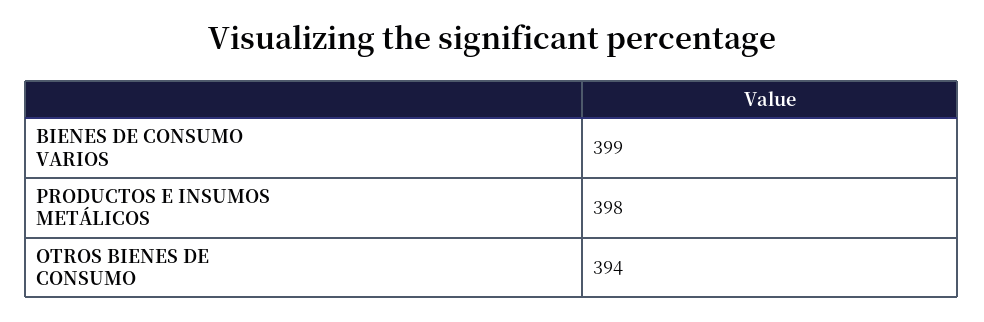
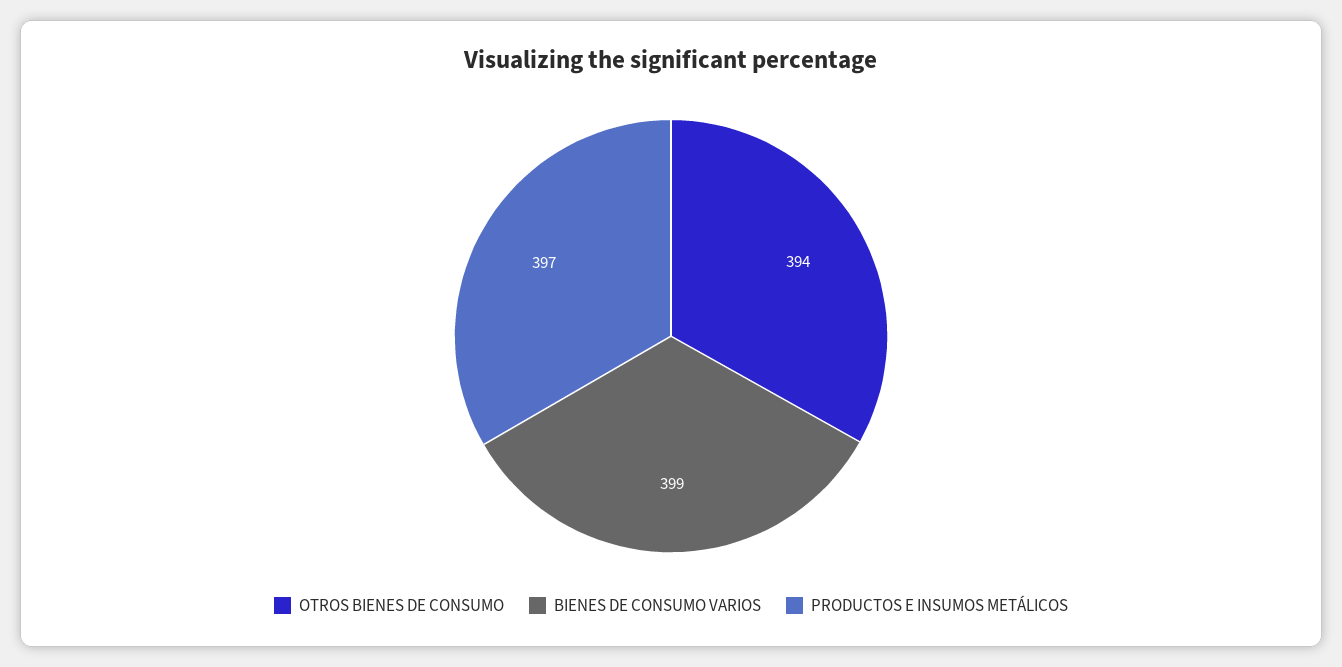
PRODUCTOS E INSUMOS METÁLICOS: 398 -> 397

